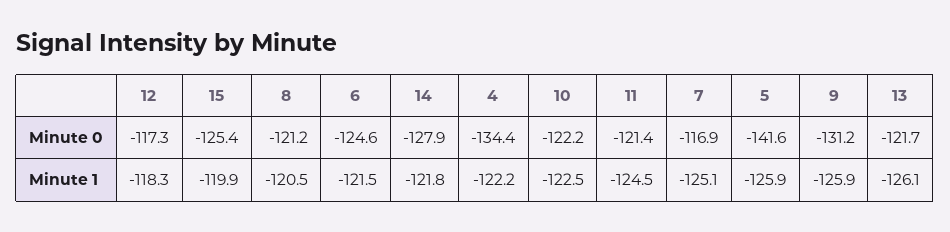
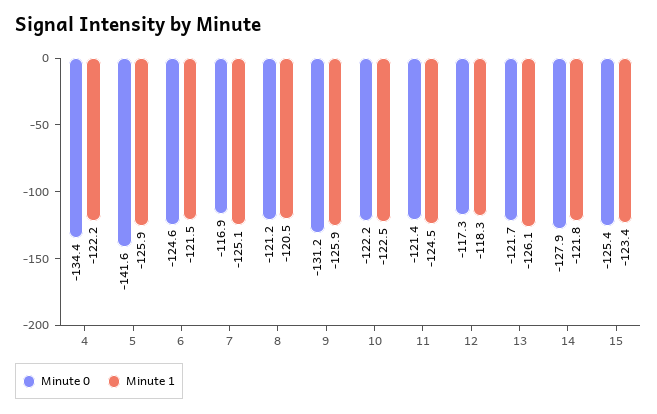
Minute 1, 15: -119.9 -> -123.4

